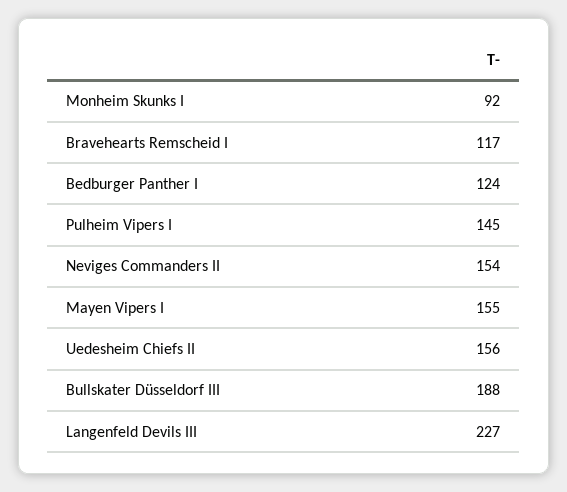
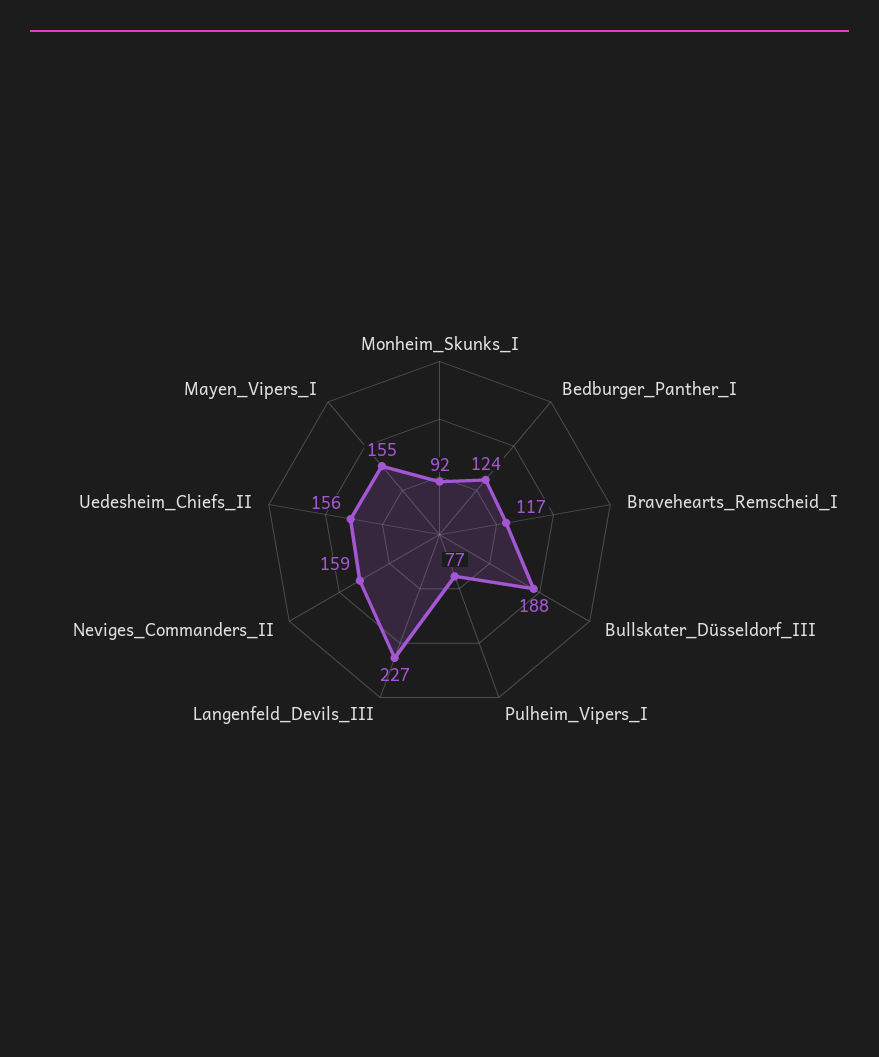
Pulheim Vipers I: 145 -> 77
Neviges Commanders II: 154 -> 159

